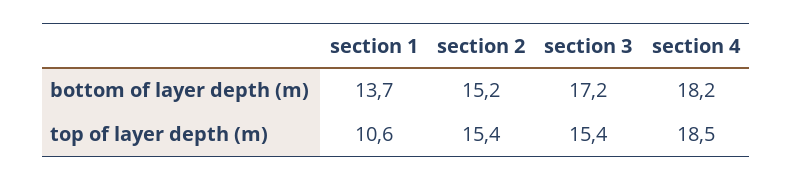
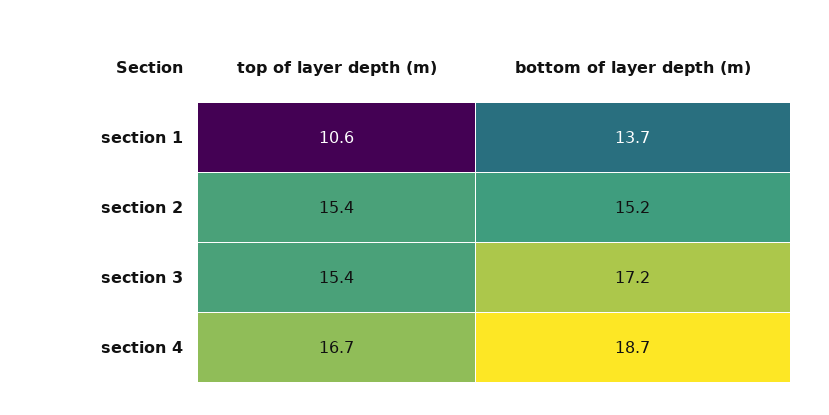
section 4, bottom of layer depth (m): 18.2 -> 18.7
section 4, top of layer depth (m): 18.5 -> 16.7

